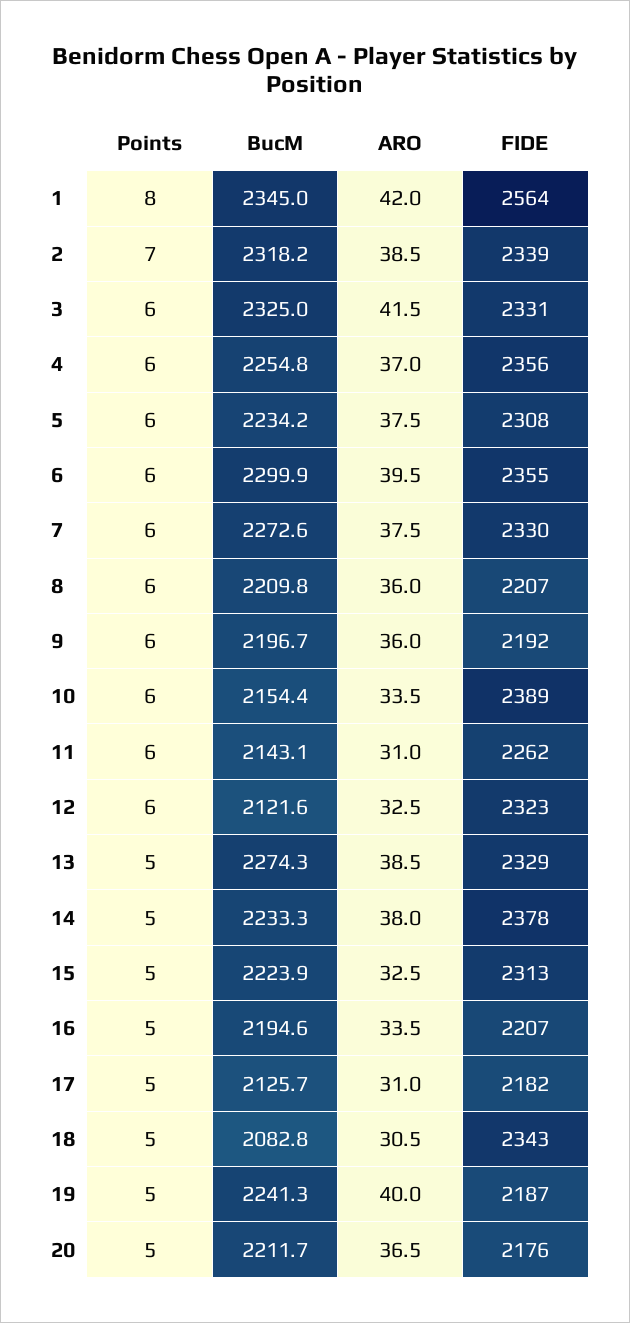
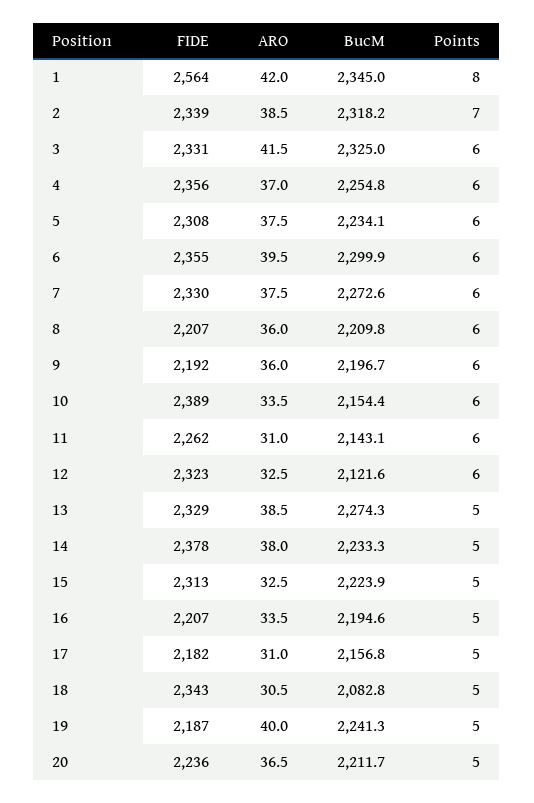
BucM, 5: 2234.2 -> 2234.1
BucM, 17: 2125.7 -> 2156.8
FIDE, 20: 2176 -> 2236

